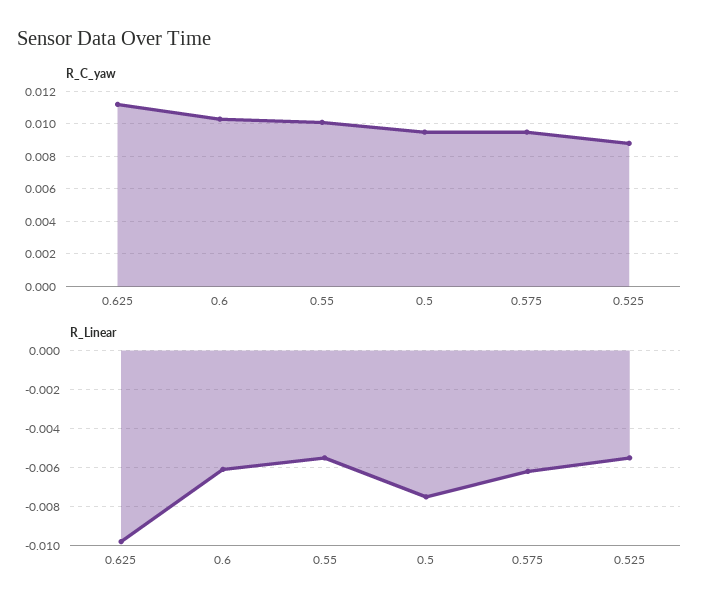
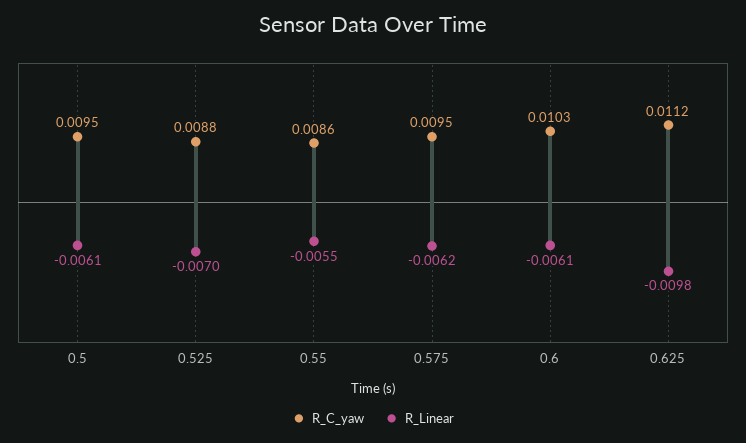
R_C_yaw, 0.55: 0.01 -> 0.0086
R_Linear, 0.5: -0.0075 -> -0.0061
R_Linear, 0.525: -0.0055 -> -0.007

